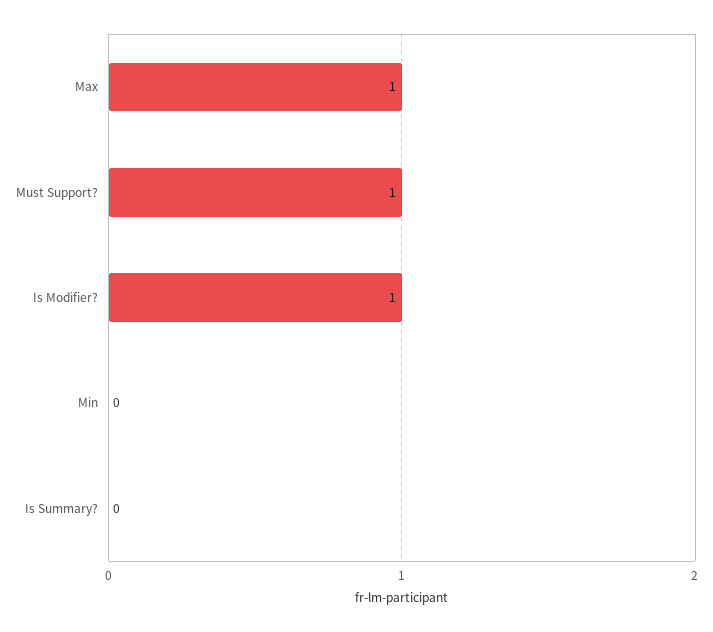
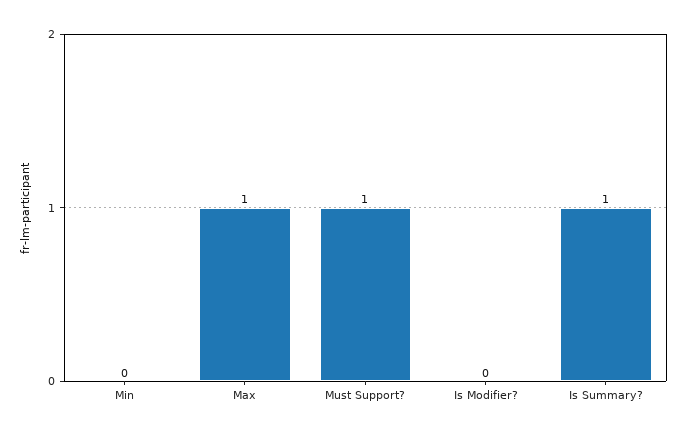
Is Modifier?: 1 -> 0
Is Summary?: 0 -> 1

